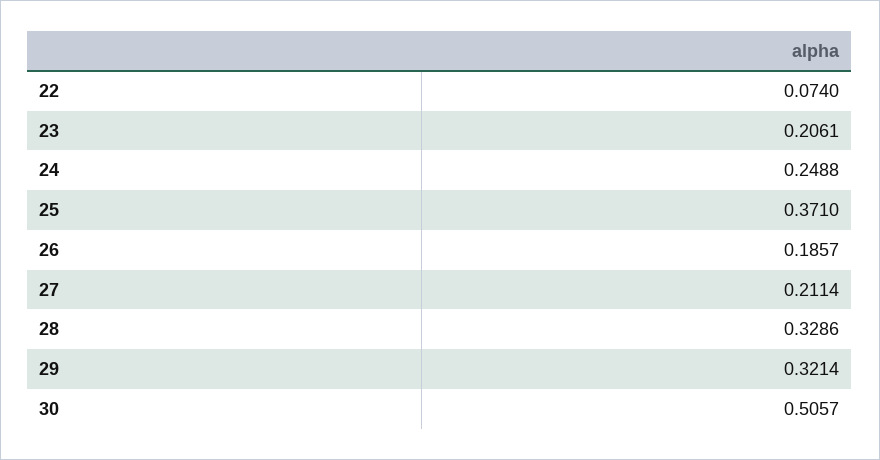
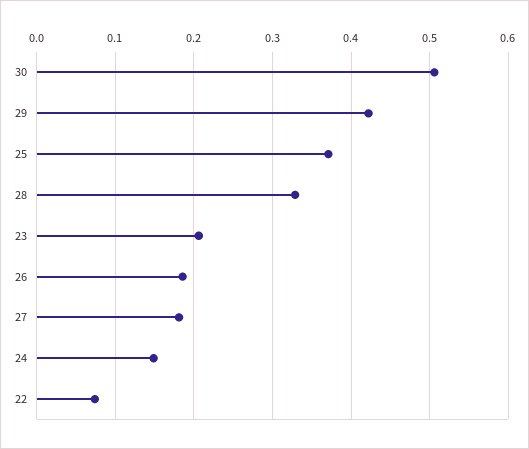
24: 0.2488 -> 0.15
27: 0.2114 -> 0.18
29: 0.3214 -> 0.42

